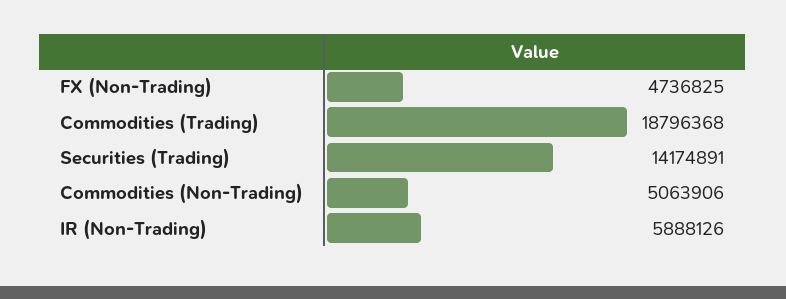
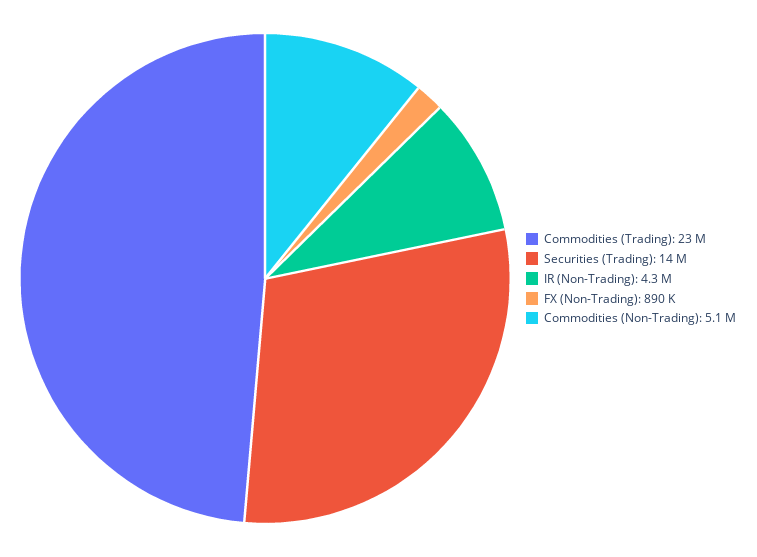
FX (Non-Trading): 4736825 -> 890000
Commodities (Trading): 18796368 -> 23000000
IR (Non-Trading): 5888126 -> 4300000

